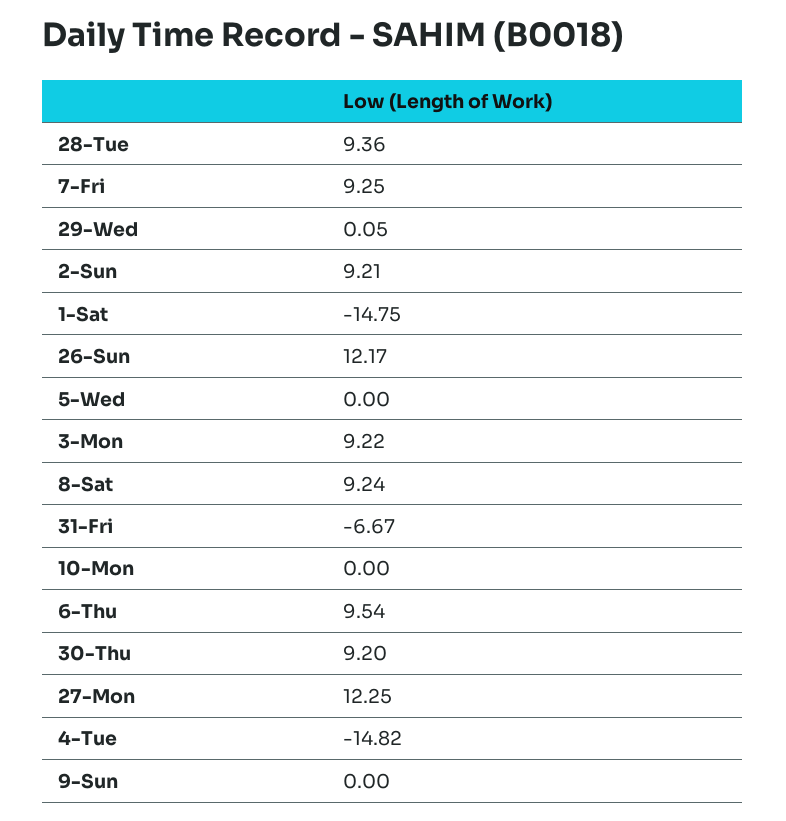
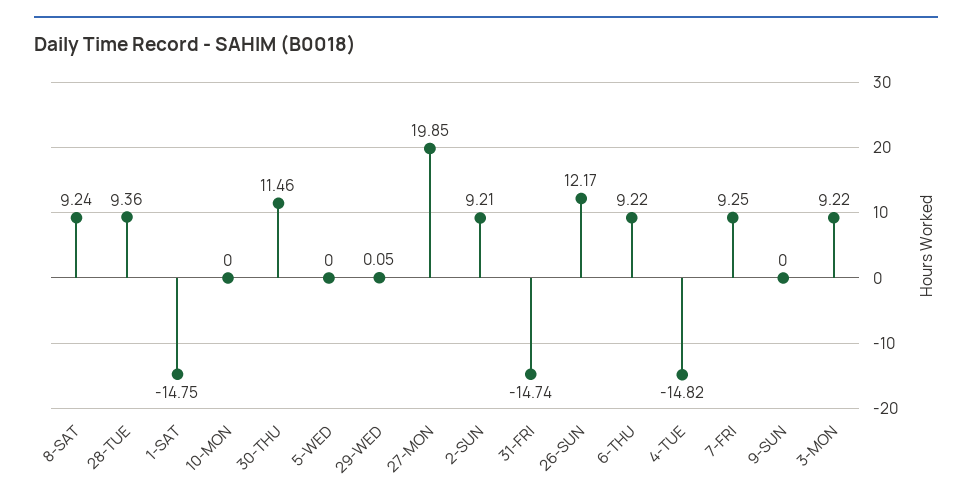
31-Fri: -6.67 -> -14.74
6-Thu: 9.54 -> 9.22
30-Thu: 9.2 -> 11.46
27-Mon: 12.25 -> 19.85

